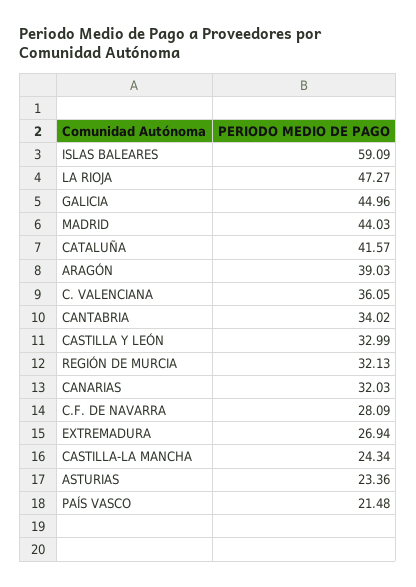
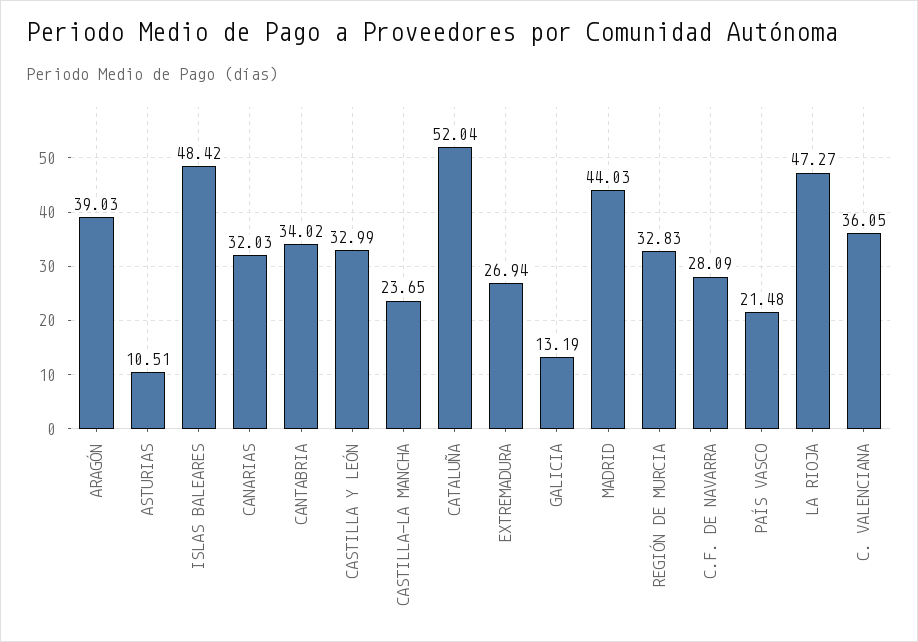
ISLAS BALEARES: 59.09 -> 48.42
GALICIA: 44.96 -> 13.19
CATALUÑA: 41.57 -> 52.04
REGIÓN DE MURCIA: 32.13 -> 32.83
CASTILLA-LA MANCHA: 24.34 -> 23.65
ASTURIAS: 23.36 -> 10.51

